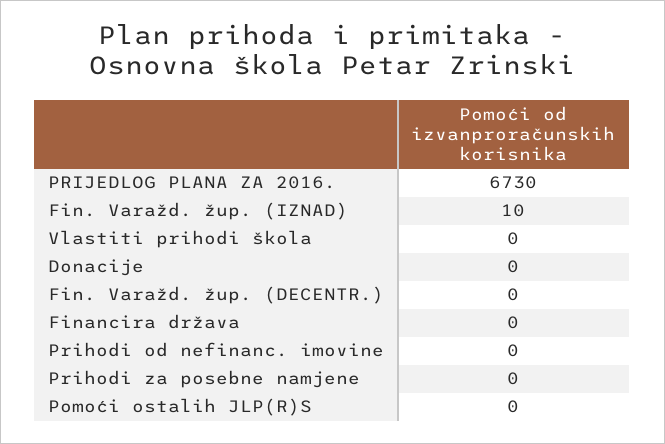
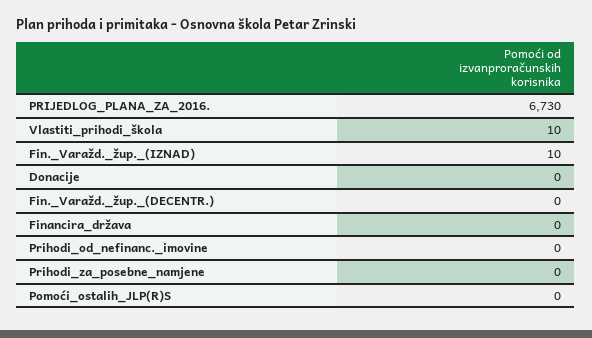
Vlastiti prihodi škola: 0 -> 10

